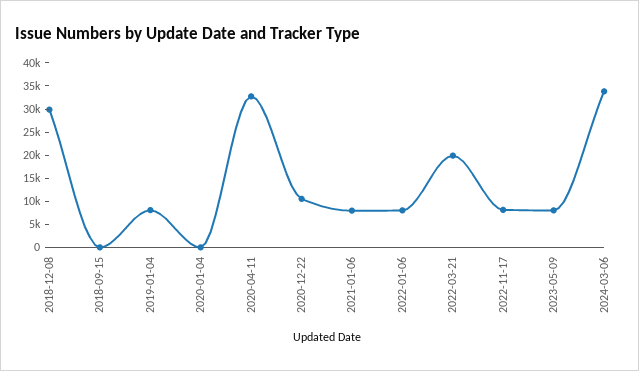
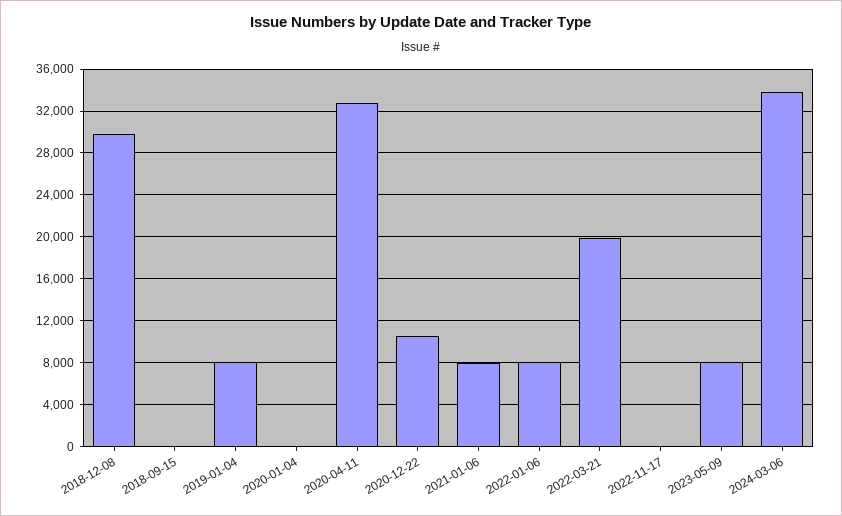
2022-11-17: 7500 -> 0

